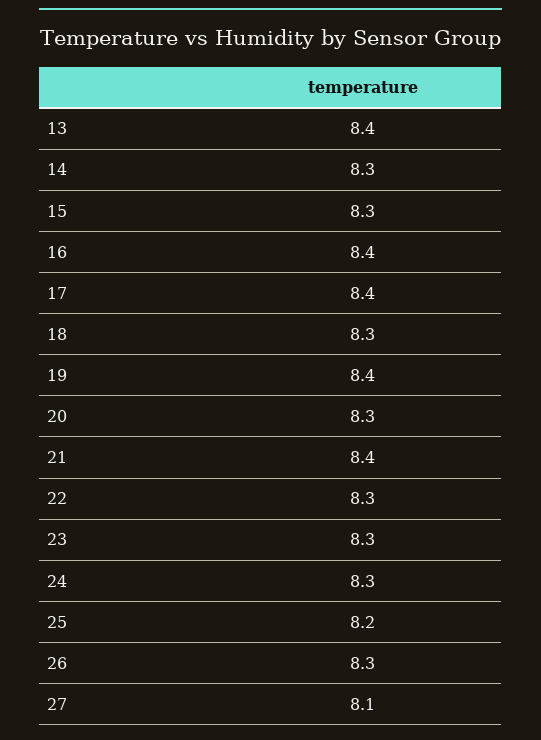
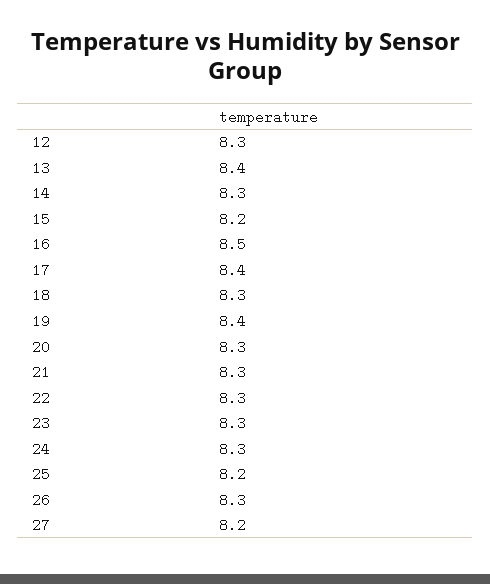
15: 8.3 -> 8.2
16: 8.4 -> 8.5
21: 8.4 -> 8.3
27: 8.1 -> 8.2
12: none -> 8.3

